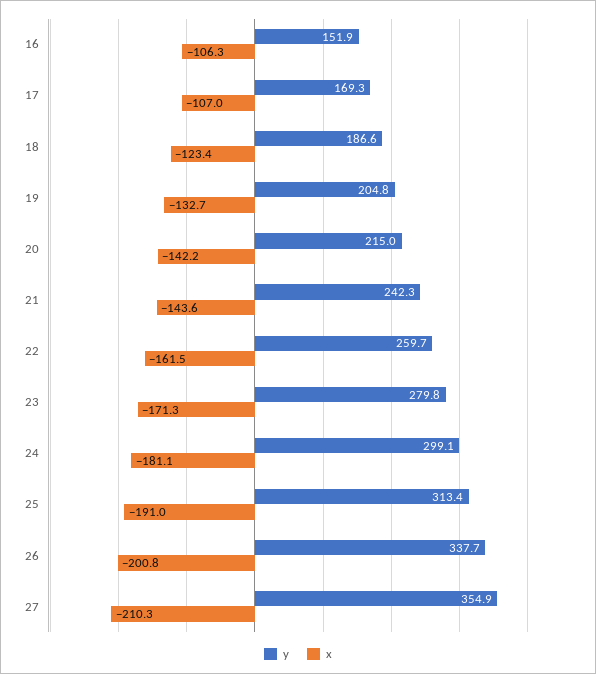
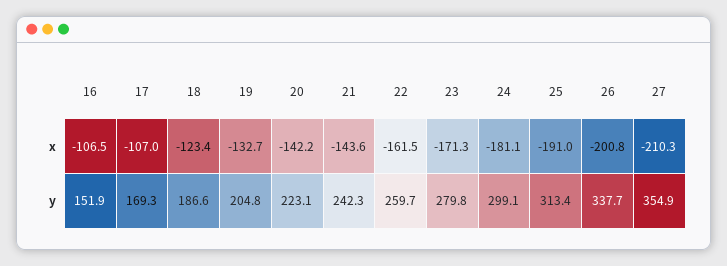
x, 16: -106.3 -> -106.5
y, 20: 215 -> 223.1

